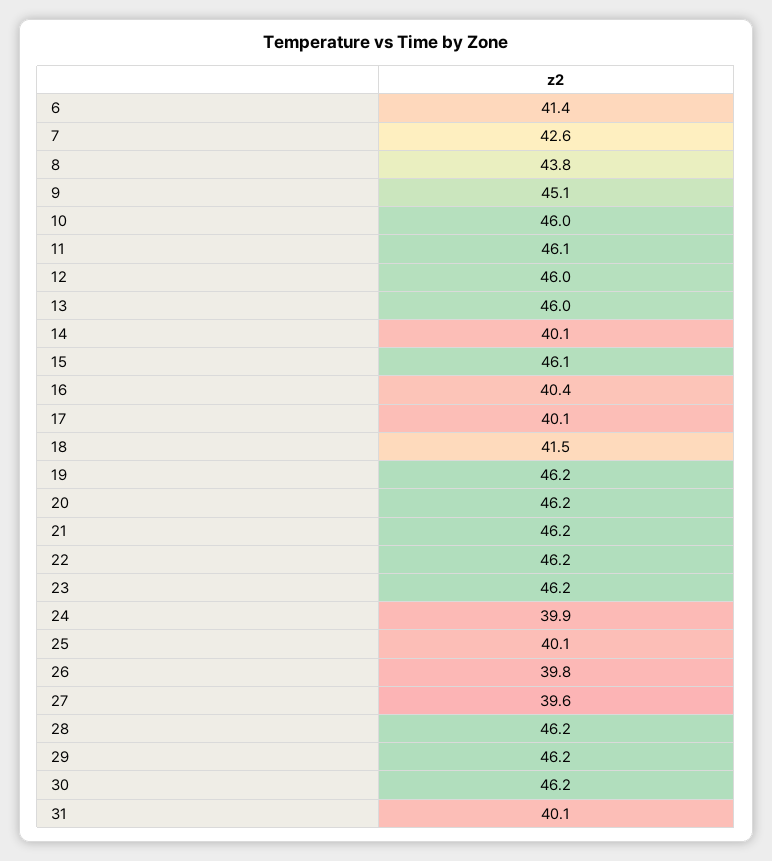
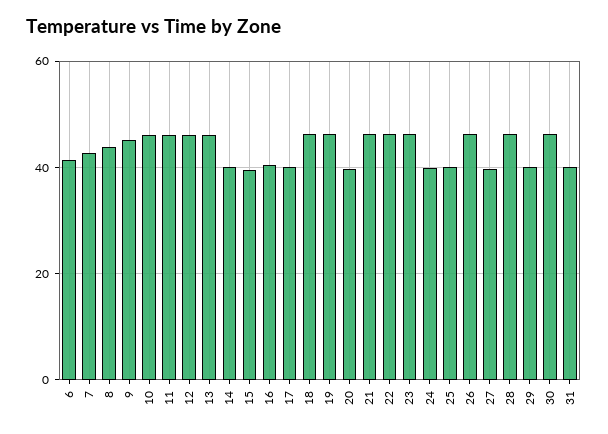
15: 46.1 -> 40
18: 41.5 -> 46
20: 46.2 -> 40
26: 39.8 -> 46
29: 46.2 -> 40

